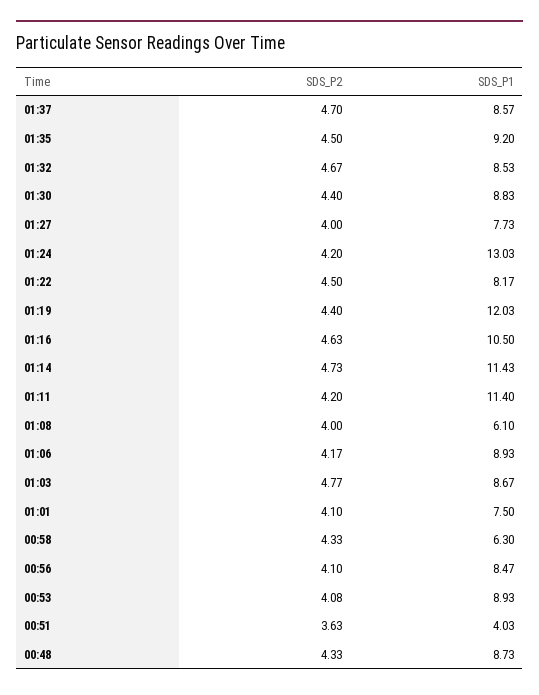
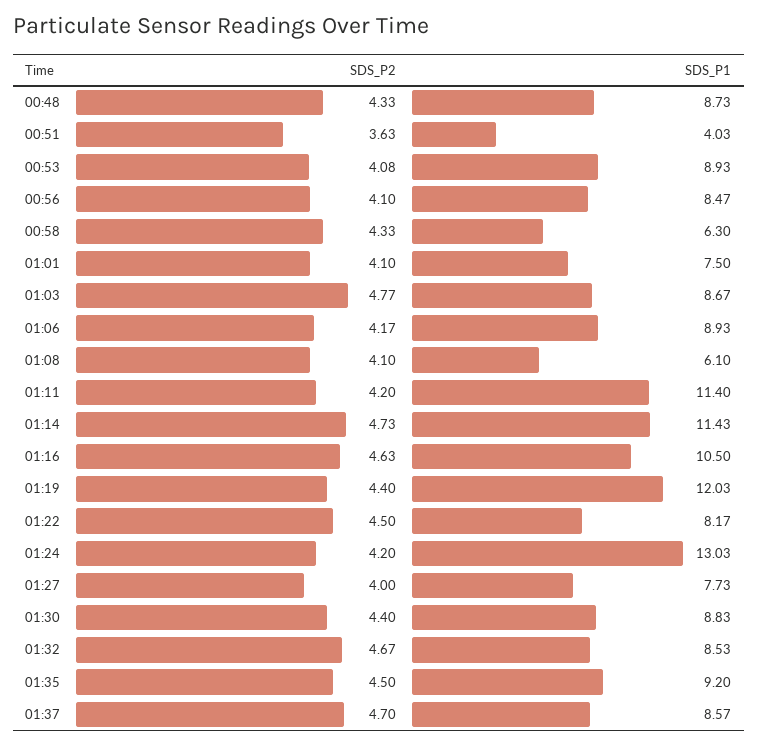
SDS_P2, 01:08: 4 -> 4.1

